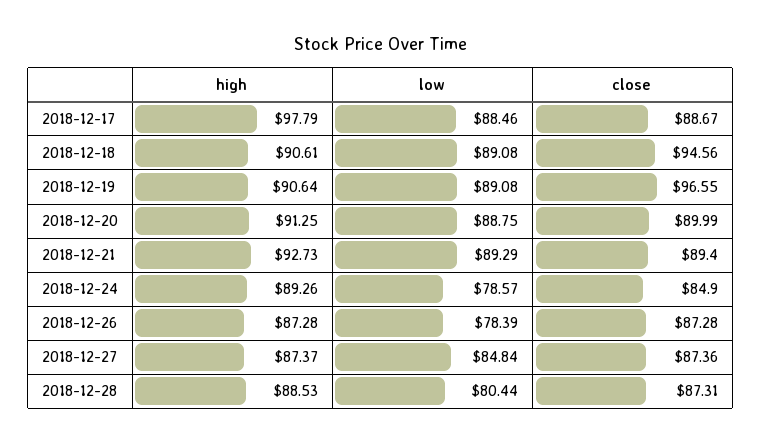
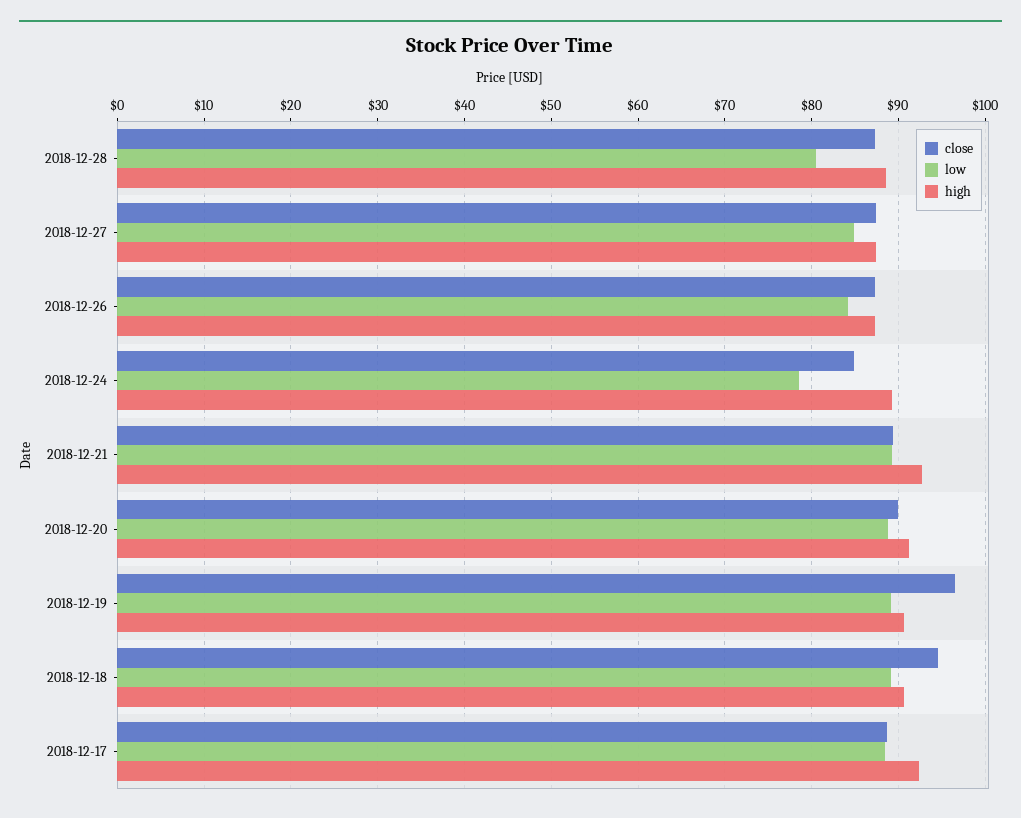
high, 2018-12-17: 97.79 -> 92
low, 2018-12-26: 78.39 -> 84

